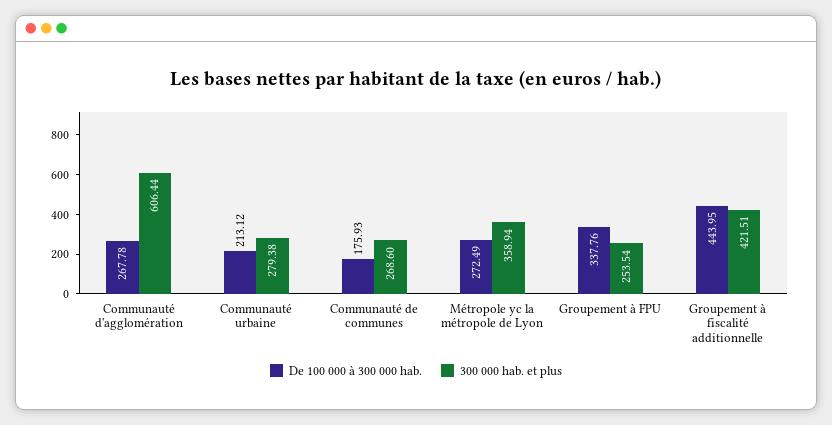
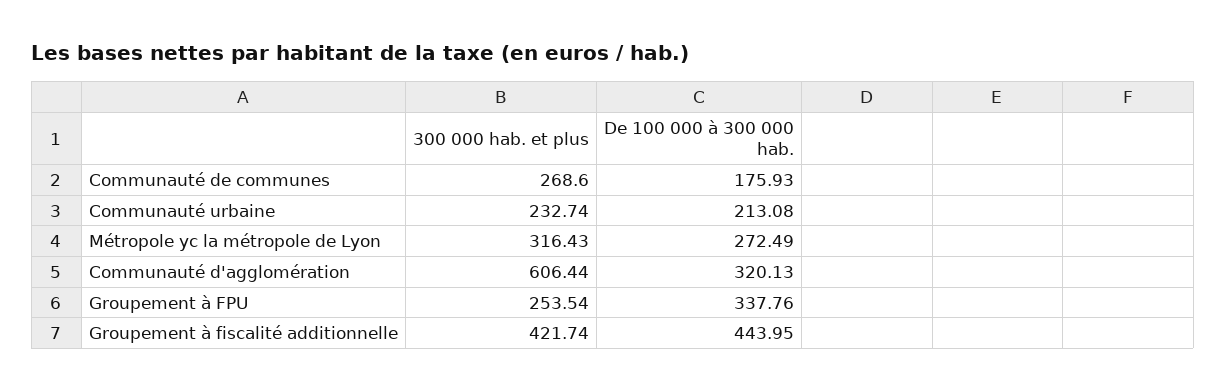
De 100 000 à 300 000 hab., Communauté d'agglomération: 267.78 -> 320.13
De 100 000 à 300 000 hab., Communauté urbaine: 213.12 -> 213.08
300 000 hab. et plus, Communauté urbaine: 279.38 -> 232.74
300 000 hab. et plus, Métropole yc la métropole de Lyon: 358.94 -> 316.43
300 000 hab. et plus, Groupement à fiscalité additionnelle: 421.51 -> 421.74

